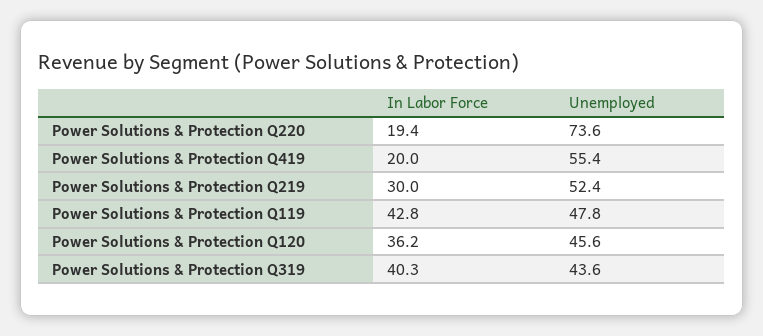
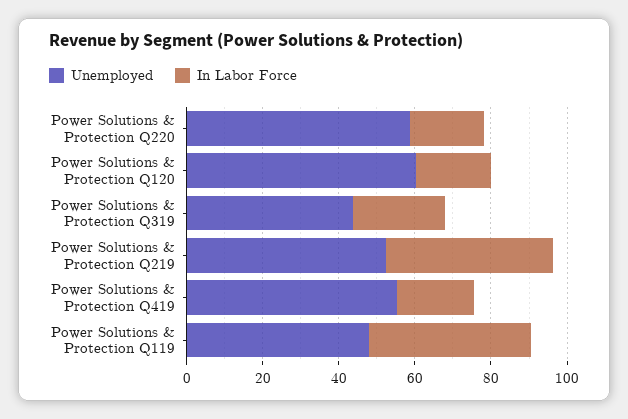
Unemployed, Power Solutions & Protection Q220: 73.6 -> 60
In Labor Force, Power Solutions & Protection Q219: 30 -> 45
In Labor Force, Power Solutions & Protection Q120: 36.2 -> 20
Unemployed, Power Solutions & Protection Q120: 45.6 -> 60
In Labor Force, Power Solutions & Protection Q319: 40.3 -> 25

